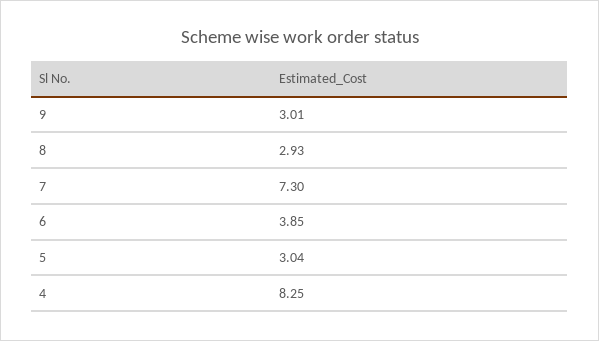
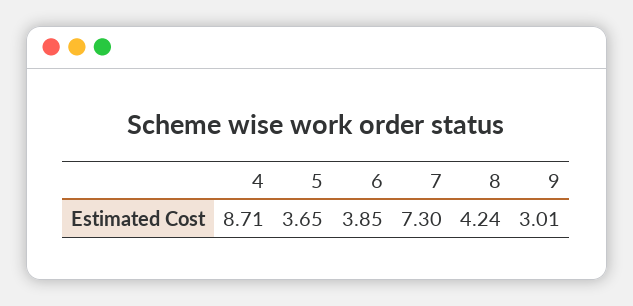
8: 2.93 -> 4.24
5: 3.04 -> 3.65
4: 8.25 -> 8.71

